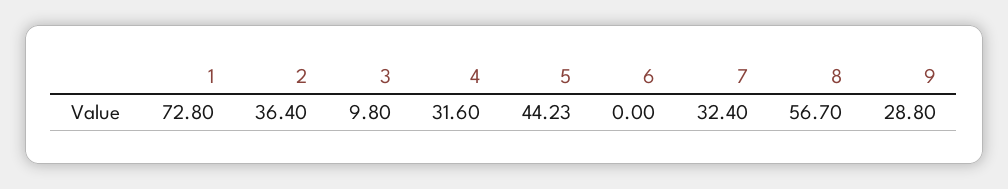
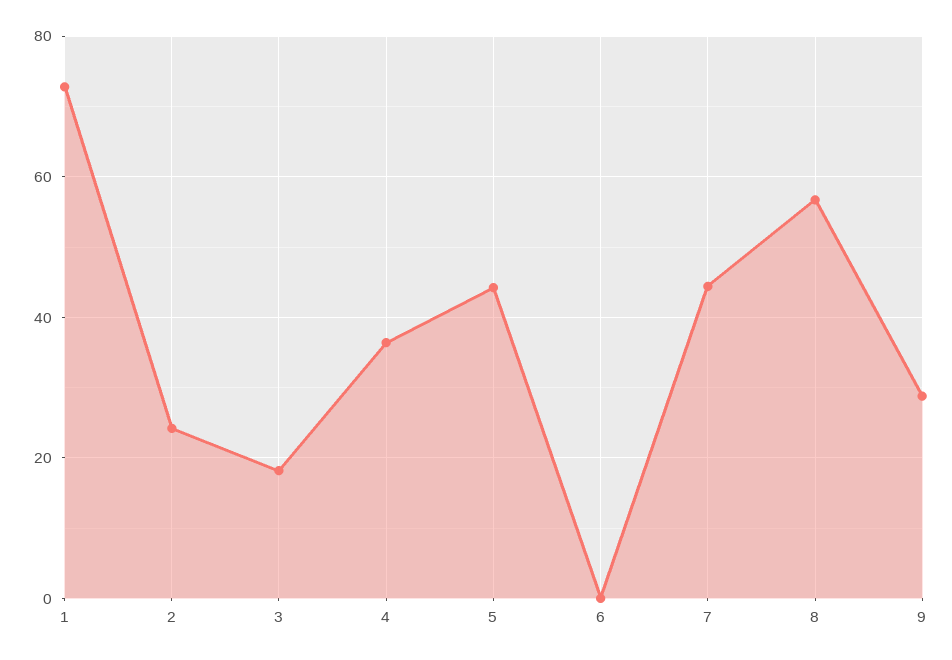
2: 36.4 -> 24
3: 9.8 -> 18
4: 31.6 -> 36
7: 32.4 -> 44

